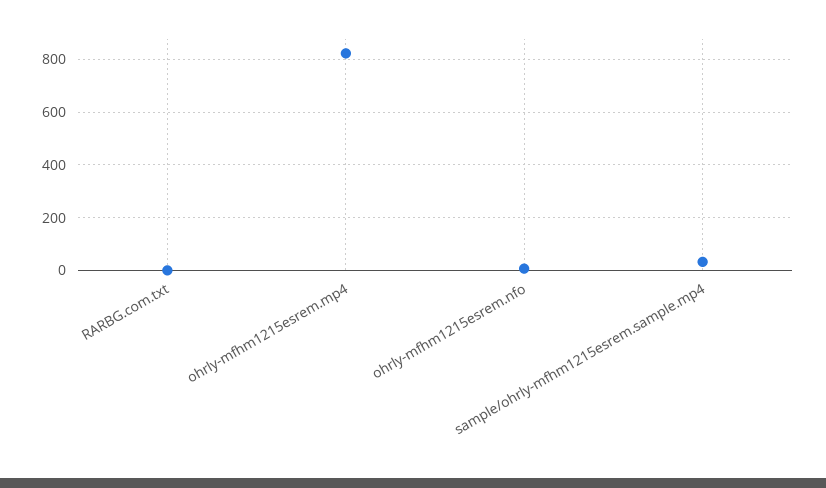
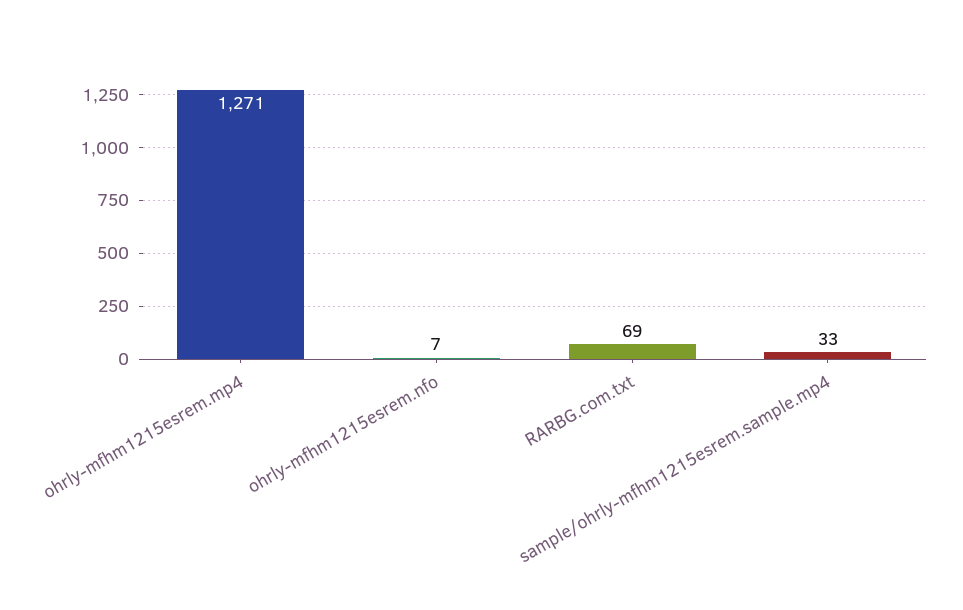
RARBG.com.txt: 0 -> 69
ohrly-mfhm1215esrem.mp4: 825 -> 1271

